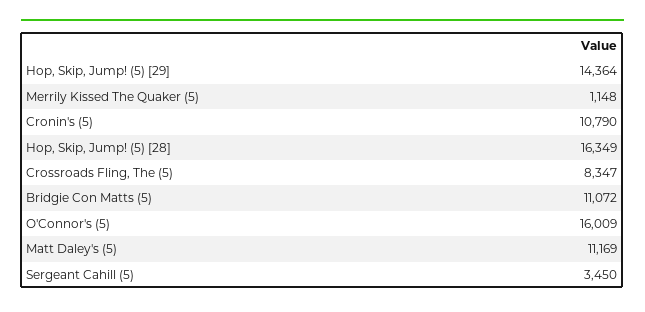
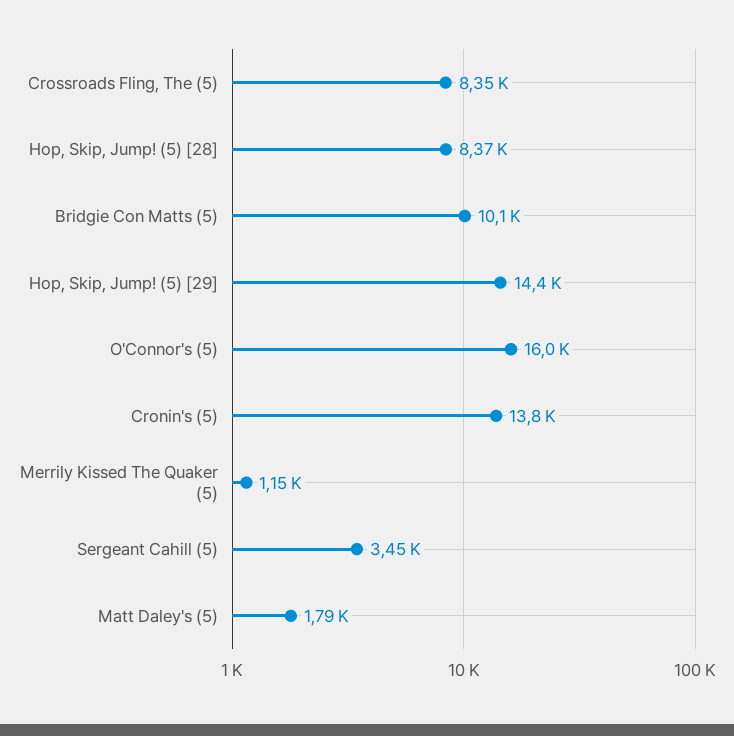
Cronin's (5): 10790 -> 13800
Hop, Skip, Jump! (5) [28]: 16349 -> 8370
Bridgie Con Matts (5): 11072 -> 10100
Matt Daley's (5): 11169 -> 1790

